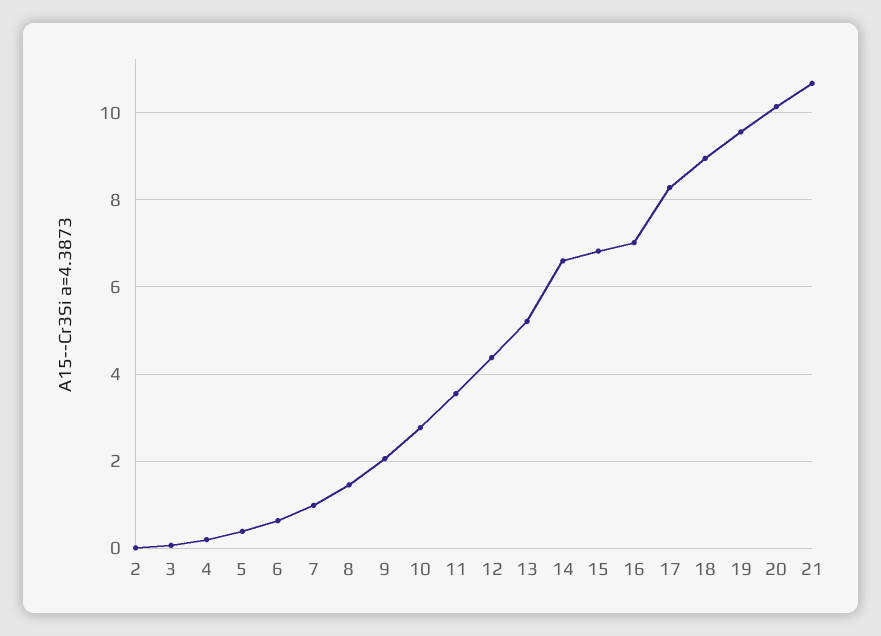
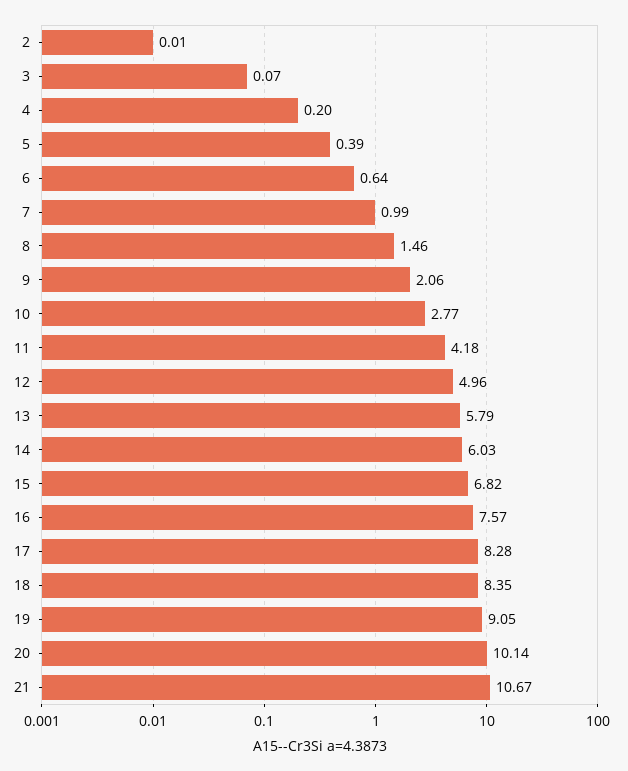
11: 3.6 -> 4.18
12: 4.4 -> 4.96
13: 5.2 -> 5.79
14: 6.6 -> 6.03
16: 7 -> 7.57
18: 9 -> 8.35
19: 9.6 -> 9.05

